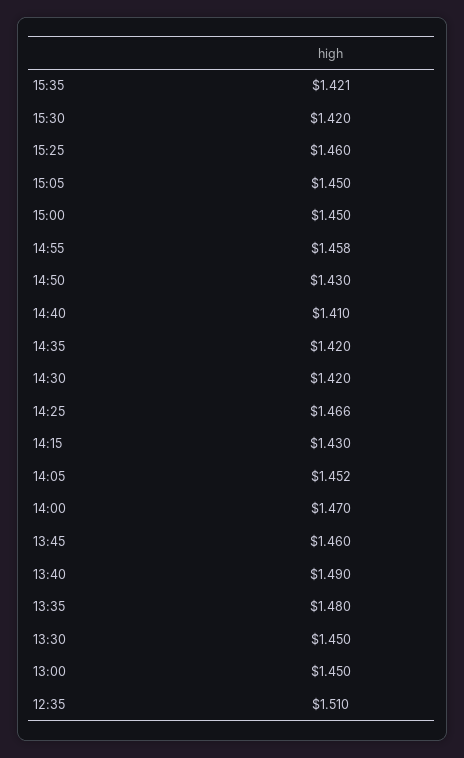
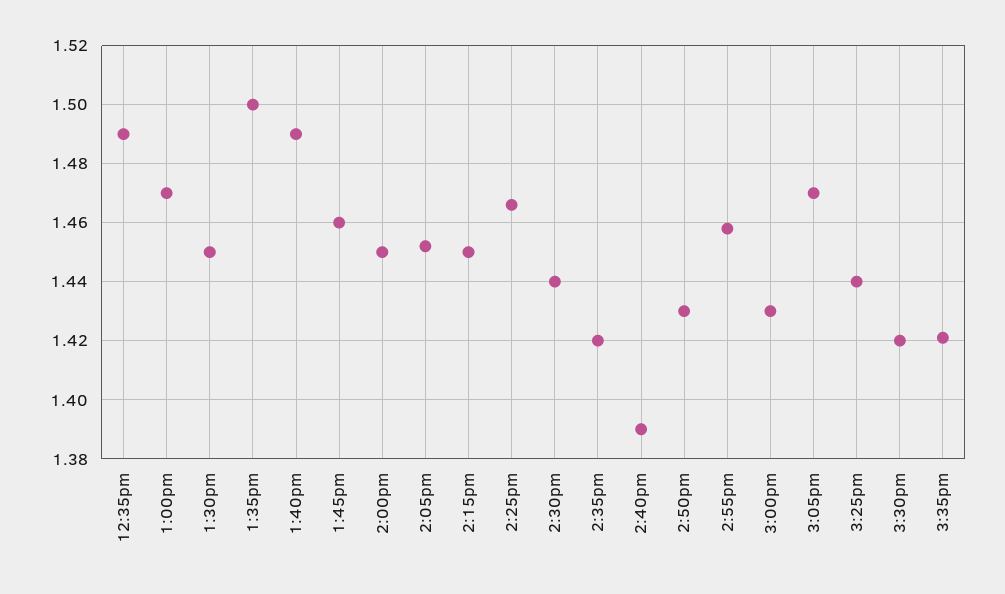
15:25: 1.46 -> 1.44
15:05: 1.45 -> 1.47
15:00: 1.45 -> 1.43
14:40: 1.41 -> 1.39
14:30: 1.42 -> 1.44
14:15: 1.43 -> 1.45
14:00: 1.47 -> 1.45
13:35: 1.48 -> 1.5
13:00: 1.45 -> 1.47
12:35: 1.51 -> 1.49

